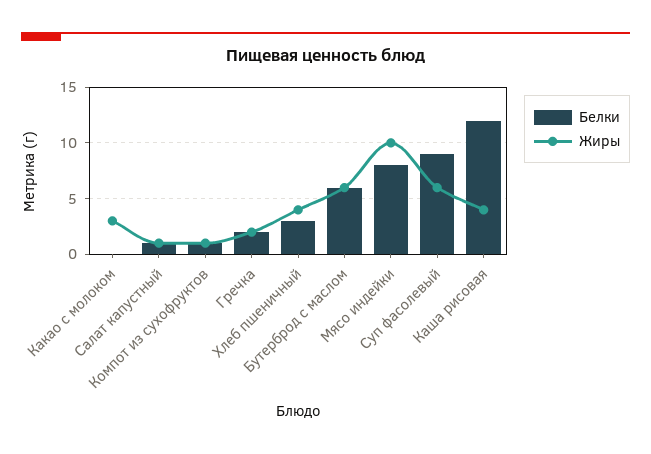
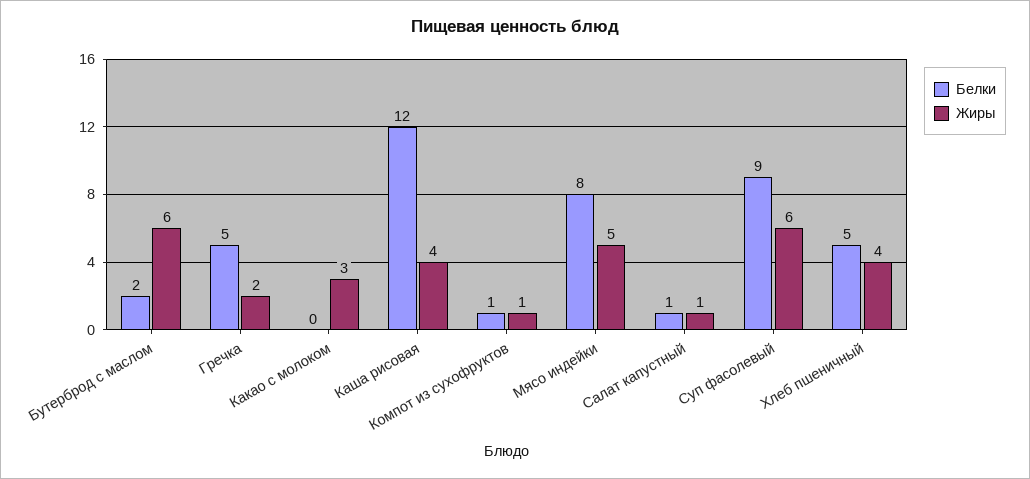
Белки, Гречка: 2 -> 5
Белки, Хлеб пшеничный: 3 -> 5
Белки, Бутерброд с маслом: 6 -> 2
Жиры, Мясо индейки: 10 -> 5

